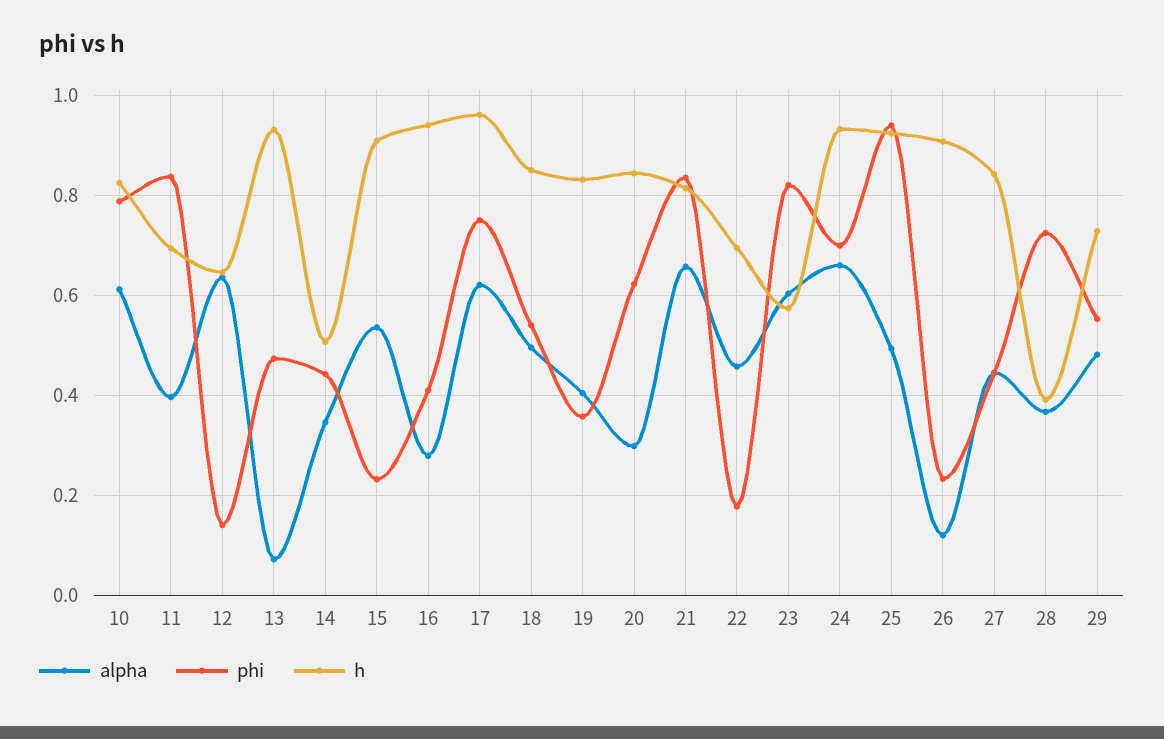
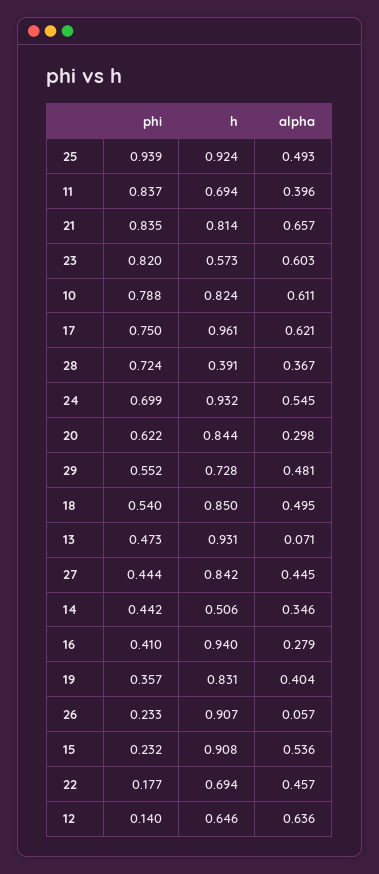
alpha, 24: 0.66 -> 0.545
alpha, 26: 0.12 -> 0.057

